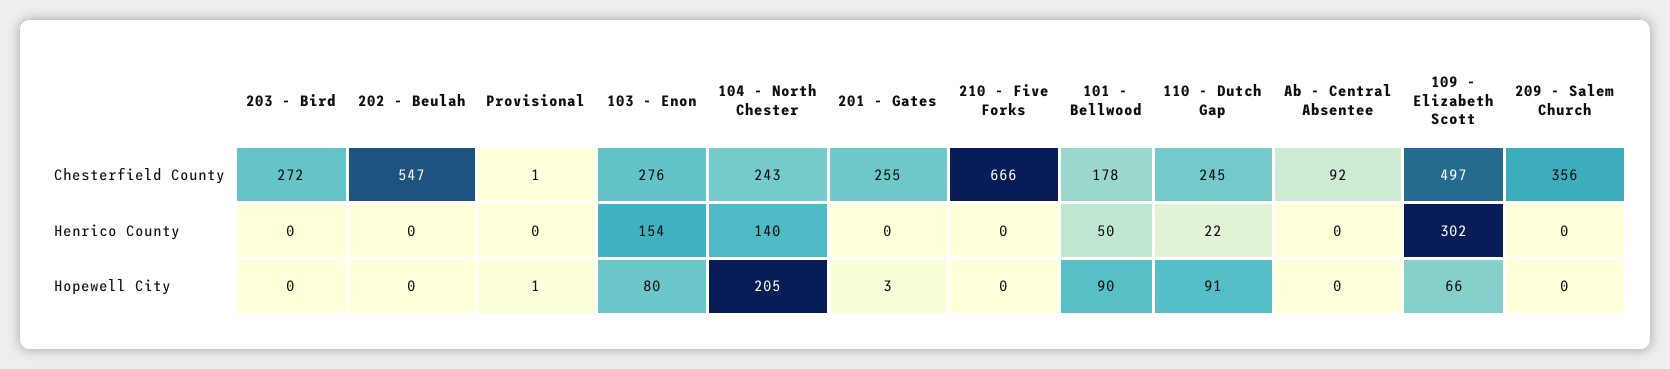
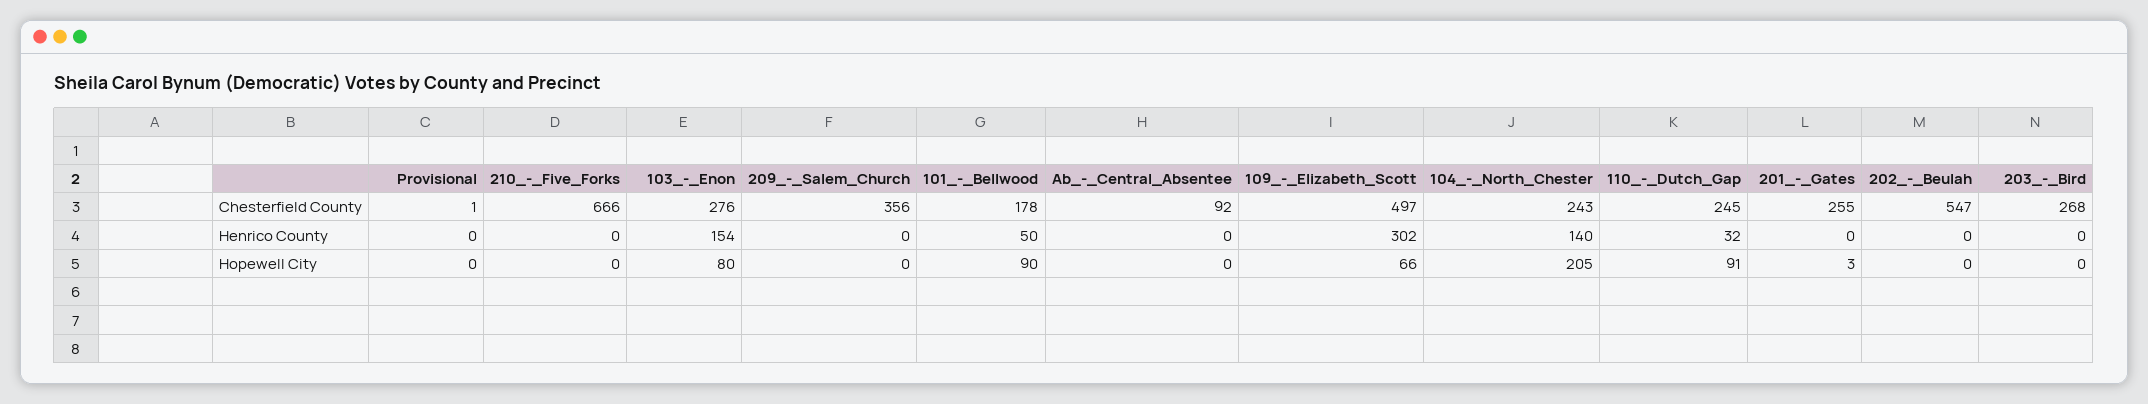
203 - Bird, Chesterfield County: 272 -> 268
110 - Dutch Gap, Henrico County: 22 -> 32
Provisional, Hopewell City: 1 -> 0

